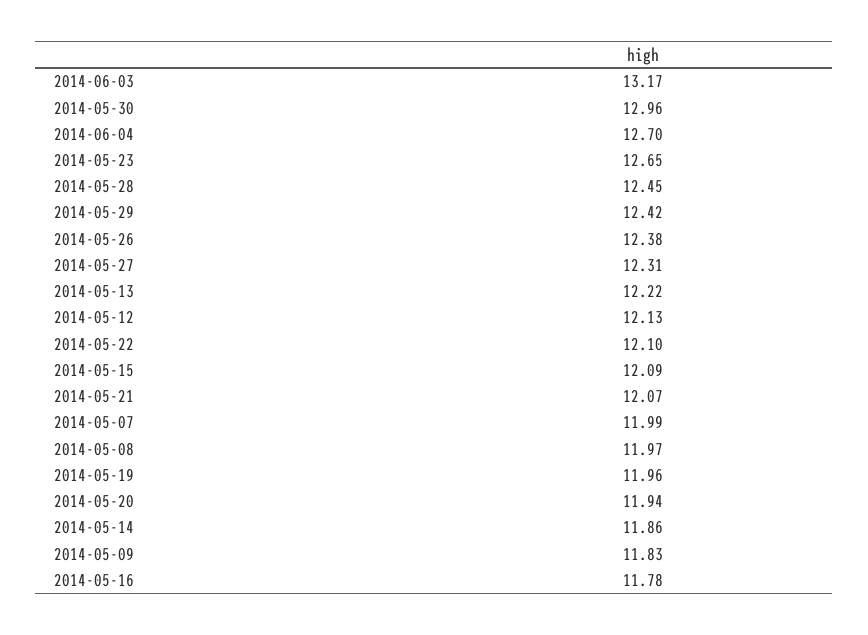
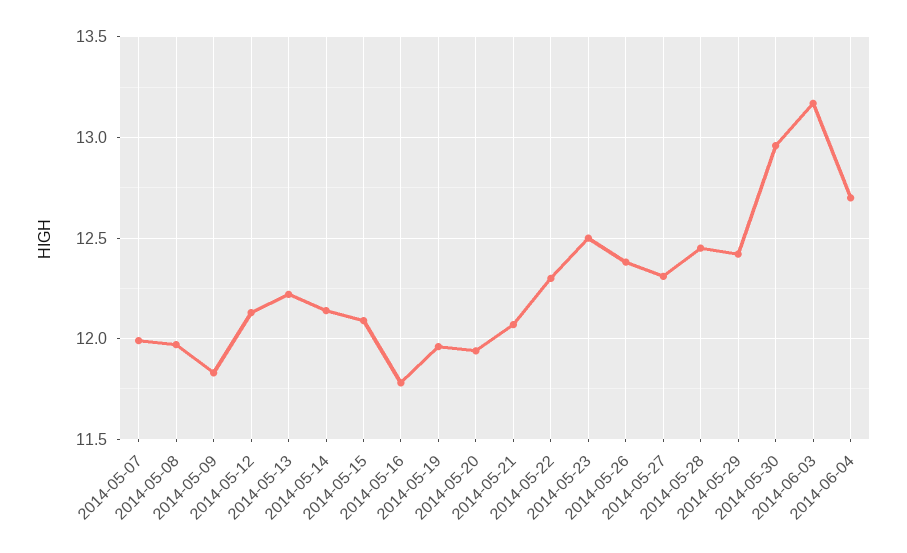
2014-05-23: 12.65 -> 12.5
2014-05-22: 12.1 -> 12.3
2014-05-14: 11.86 -> 12.15

